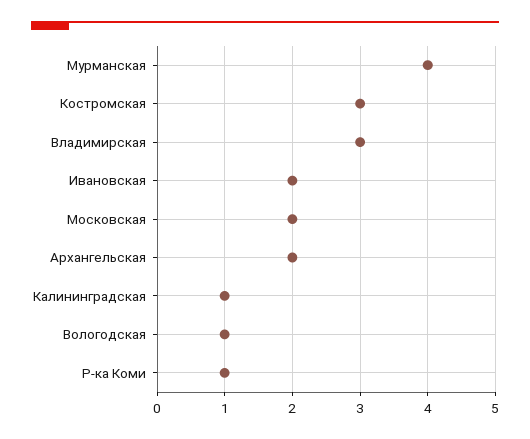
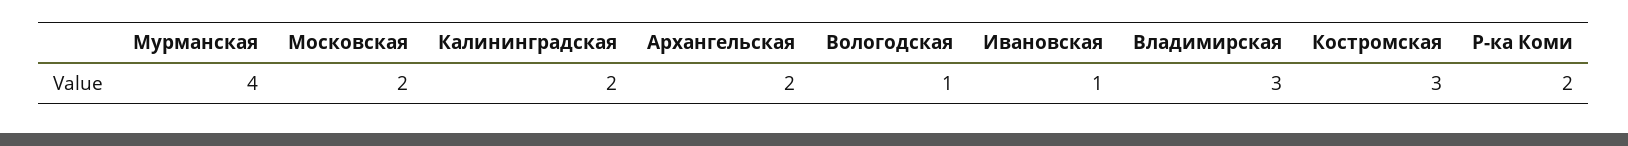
Ивановская: 2 -> 1
Калининградская: 1 -> 2
Р-ка Коми: 1 -> 2

